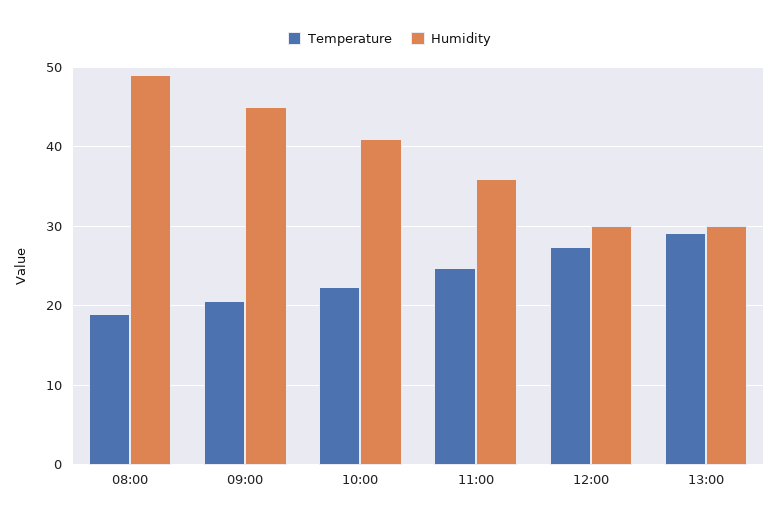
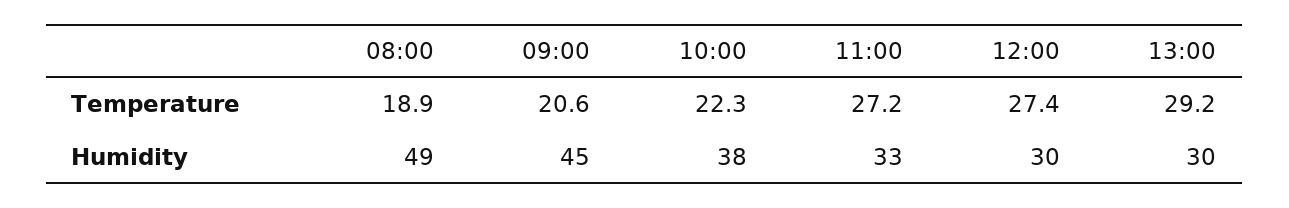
Humidity, 10:00: 41 -> 38
Temperature, 11:00: 25 -> 27.2
Humidity, 11:00: 36 -> 33

